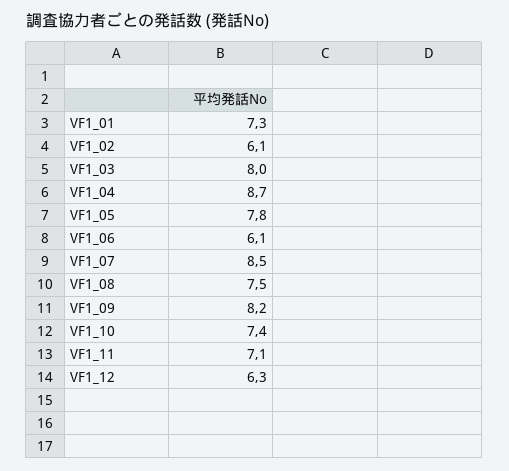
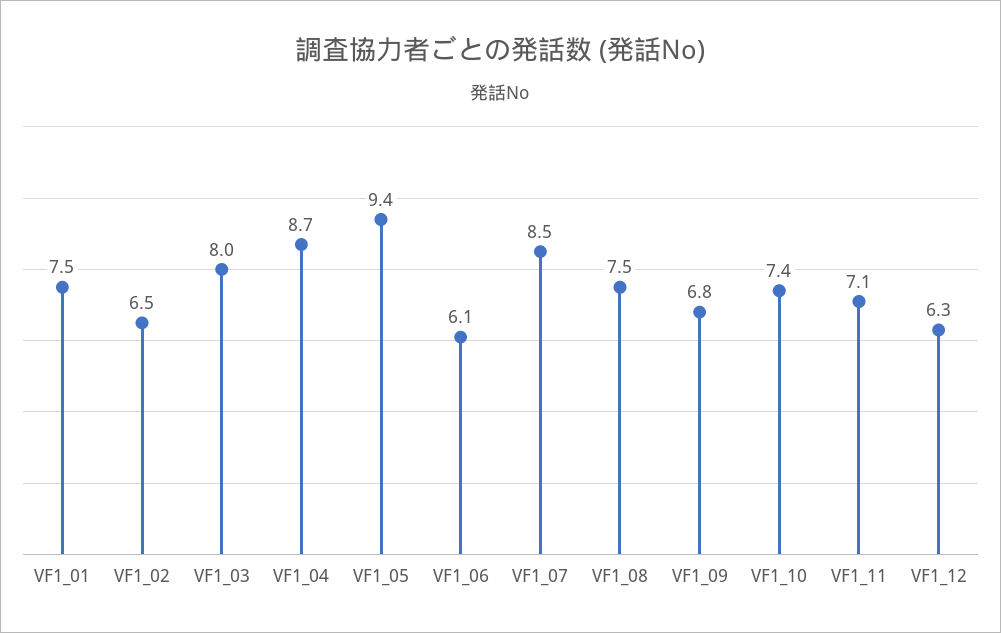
VF1_01: 7.3 -> 7.5
VF1_02: 6.1 -> 6.5
VF1_05: 7.8 -> 9.4
VF1_09: 8.2 -> 6.8

